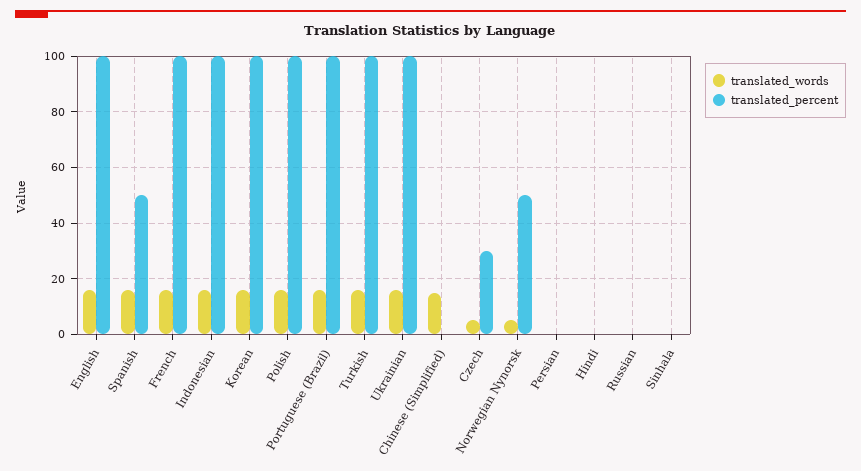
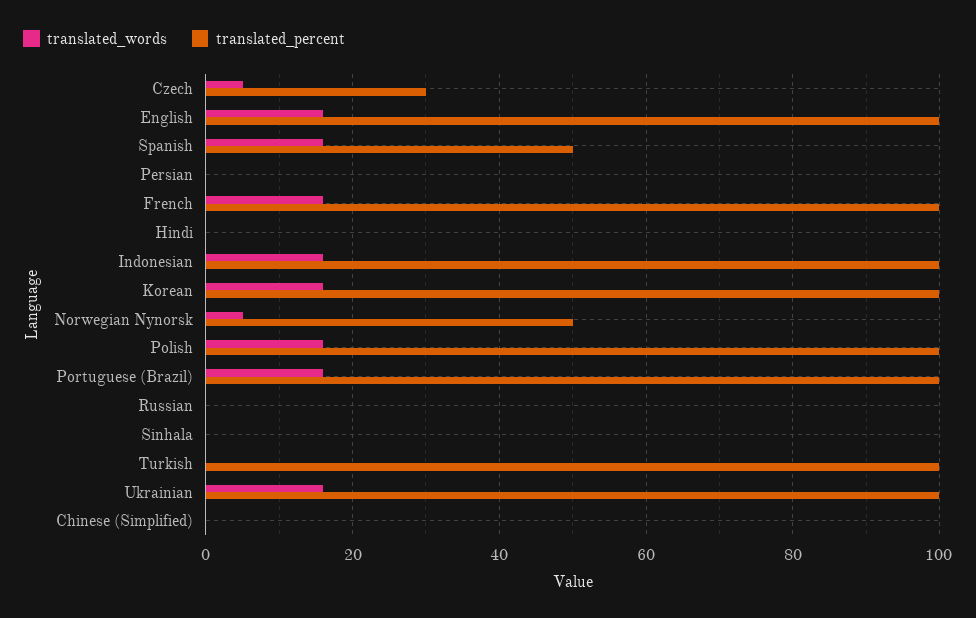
translated_words, Turkish: 15 -> 0
translated_words, Chinese (Simplified): 15 -> 0

